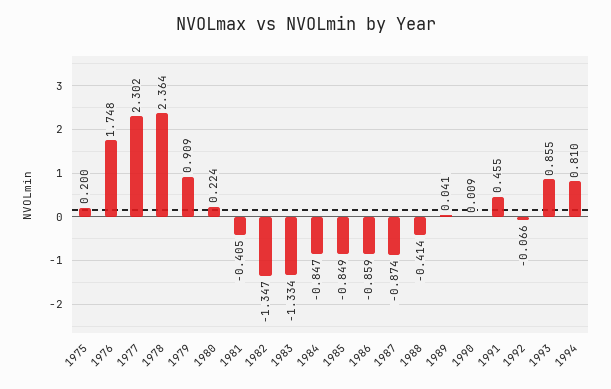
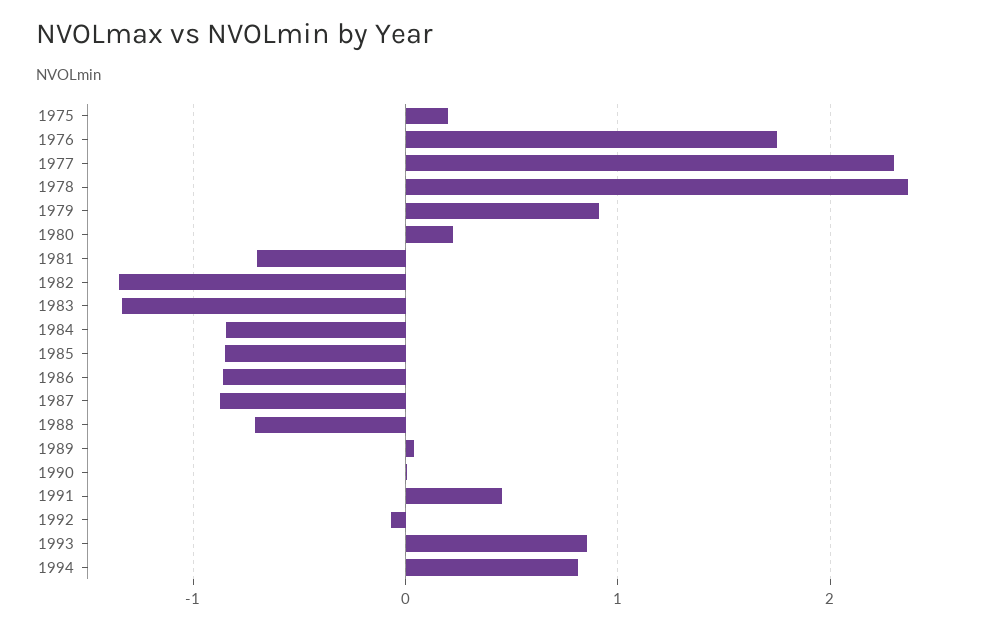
1981: -0.405 -> -0.7
1988: -0.414 -> -0.7

